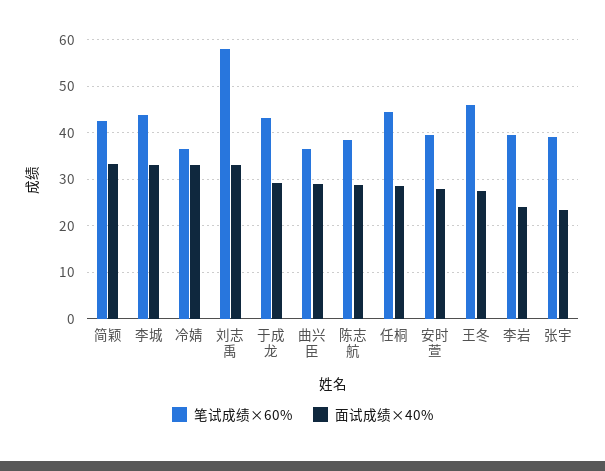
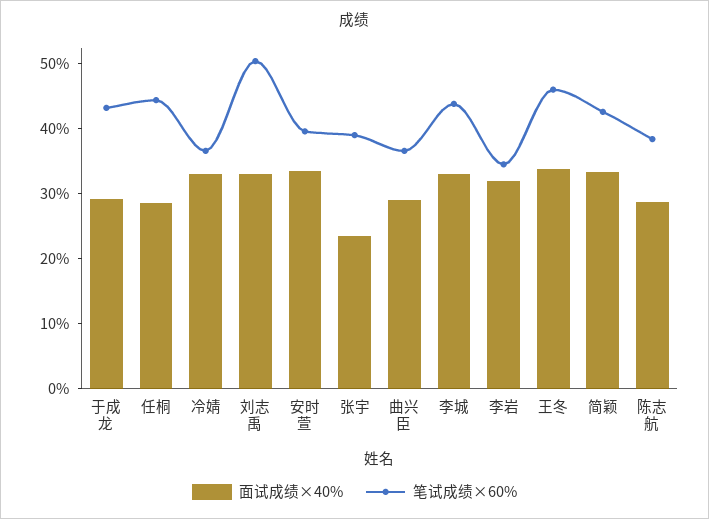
笔试成绩×60%, 刘志禹: 58 -> 50
面试成绩×40%, 安时萱: 28 -> 34
面试成绩×40%, 王冬: 28 -> 34
笔试成绩×60%, 李岩: 40 -> 34
面试成绩×40%, 李岩: 24 -> 32

